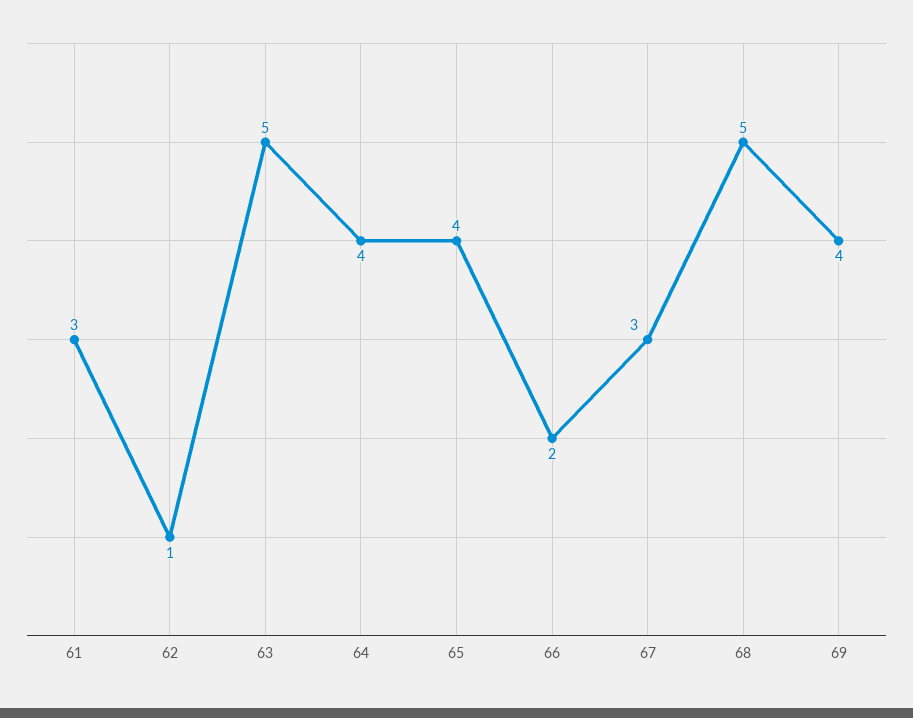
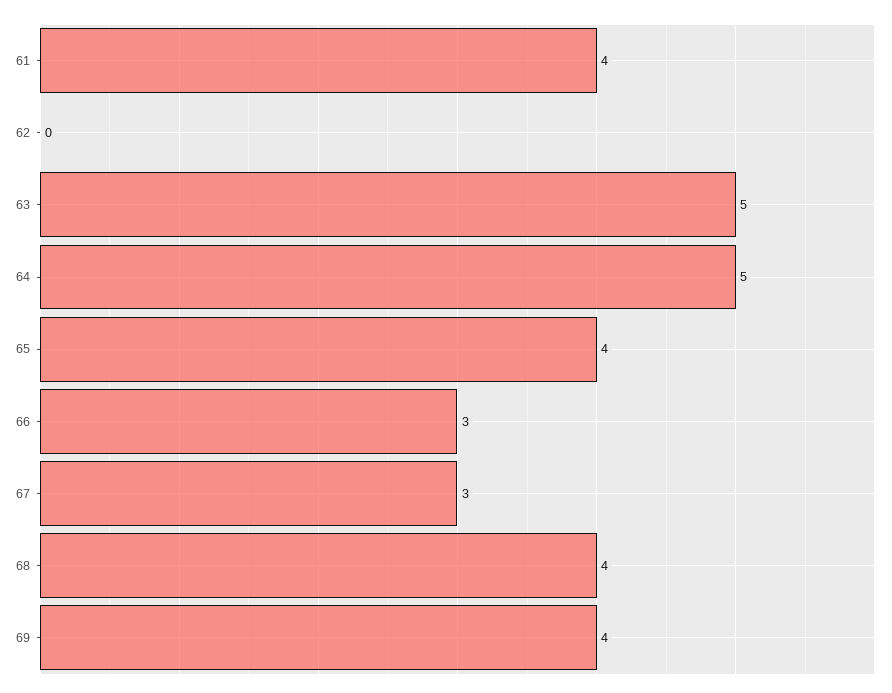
61: 3 -> 4
62: 1 -> 0
64: 4 -> 5
66: 2 -> 3
68: 5 -> 4

